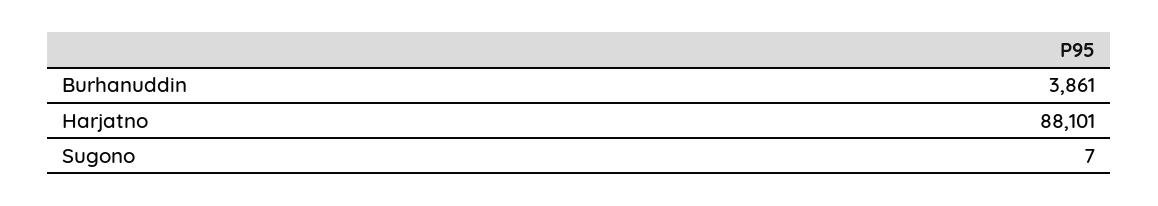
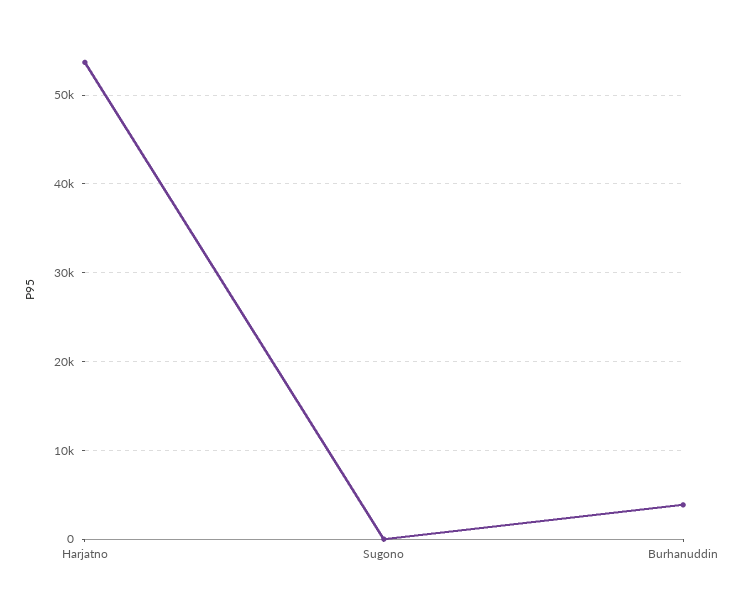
Harjatno: 88101 -> 54000

